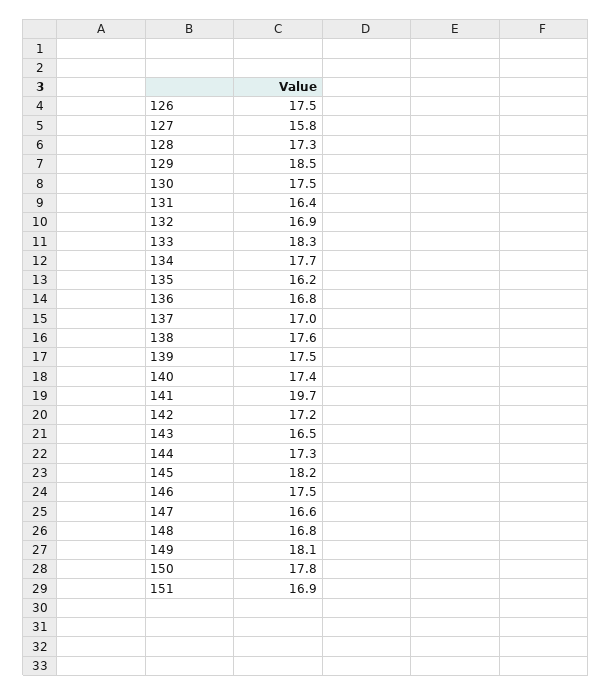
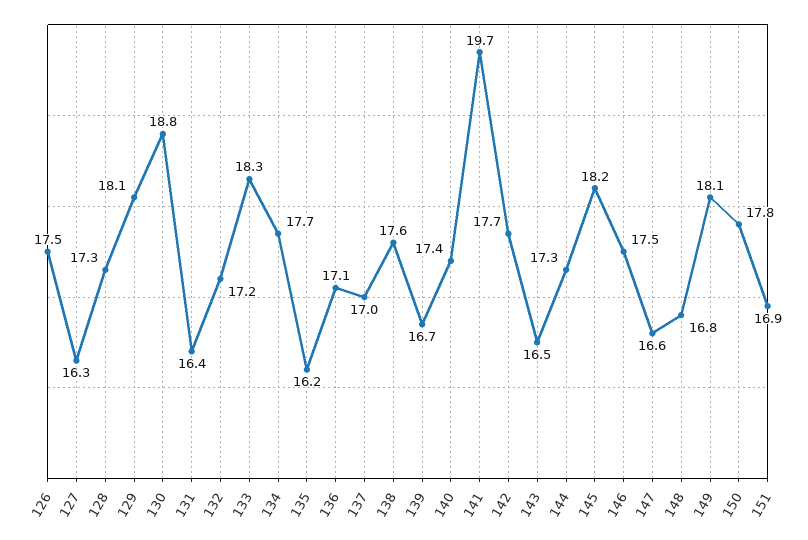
127: 15.8 -> 16.3
129: 18.5 -> 18.1
130: 17.5 -> 18.8
132: 16.9 -> 17.2
136: 16.8 -> 17.1
139: 17.5 -> 16.7
142: 17.2 -> 17.7

